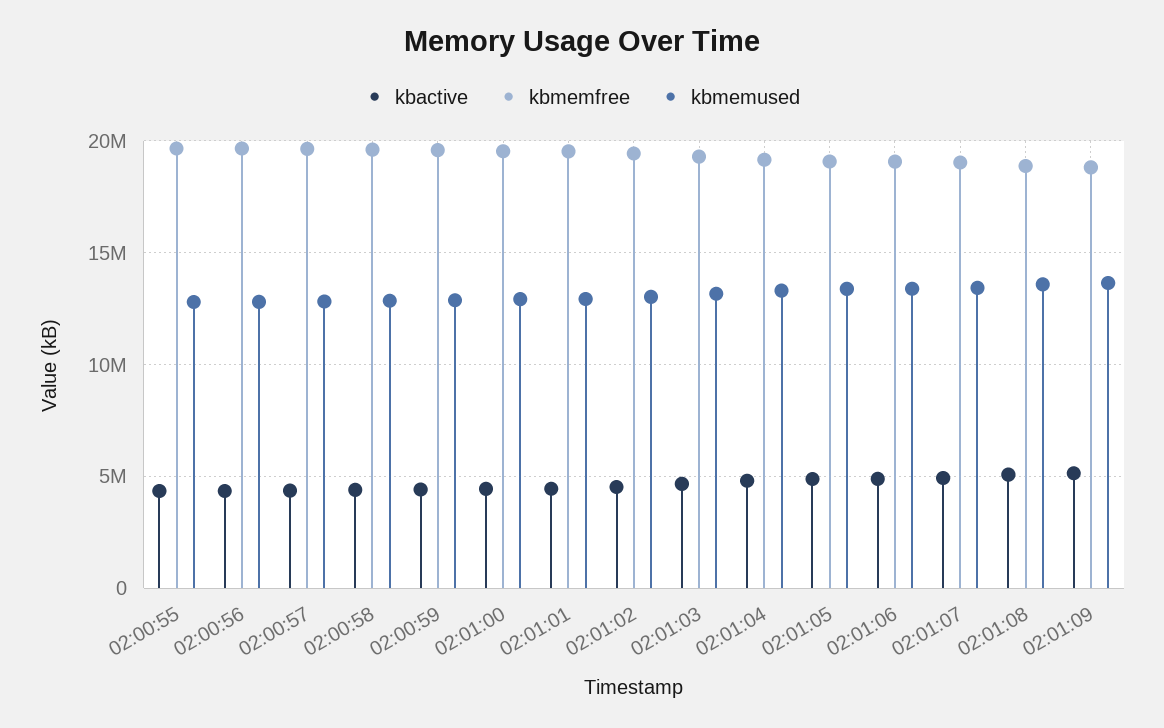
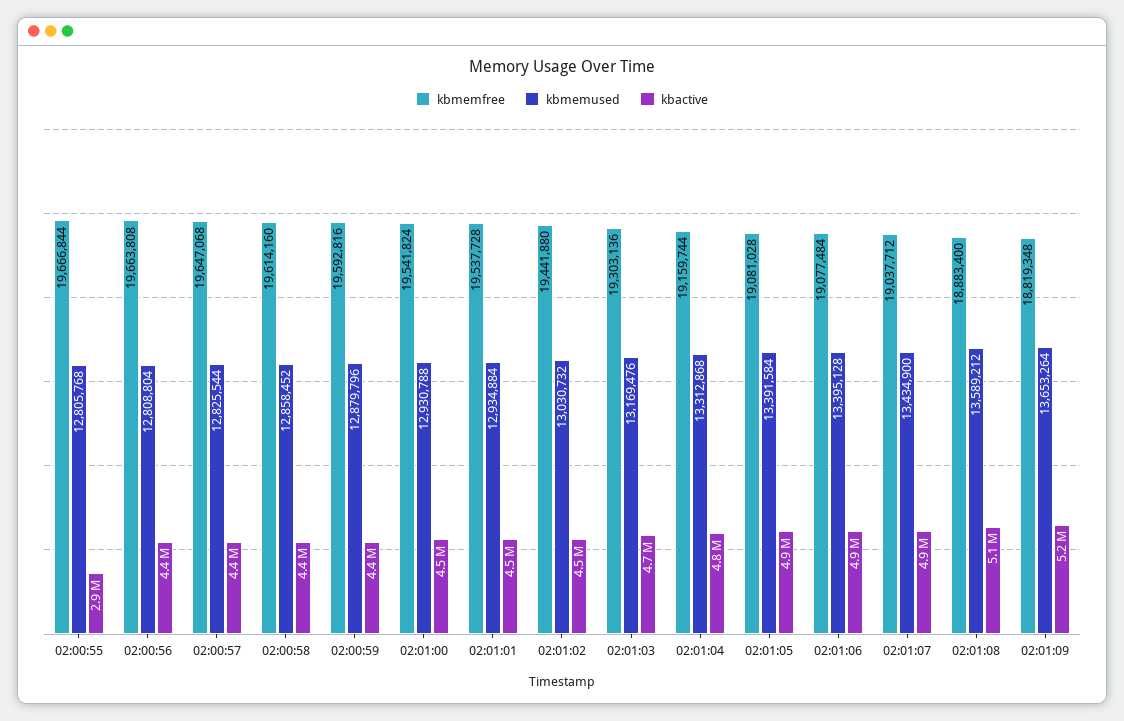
kbactive, 02:00:55: 4500000 -> 2900000

